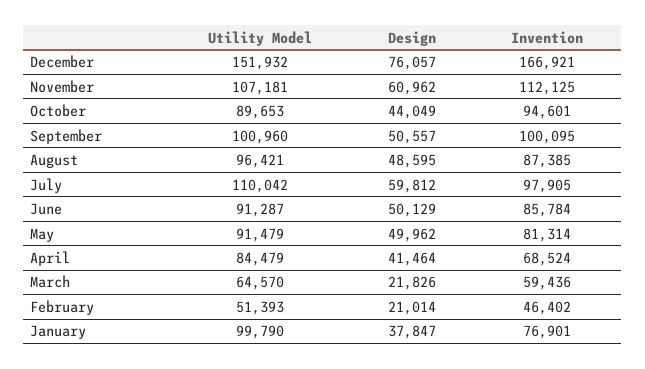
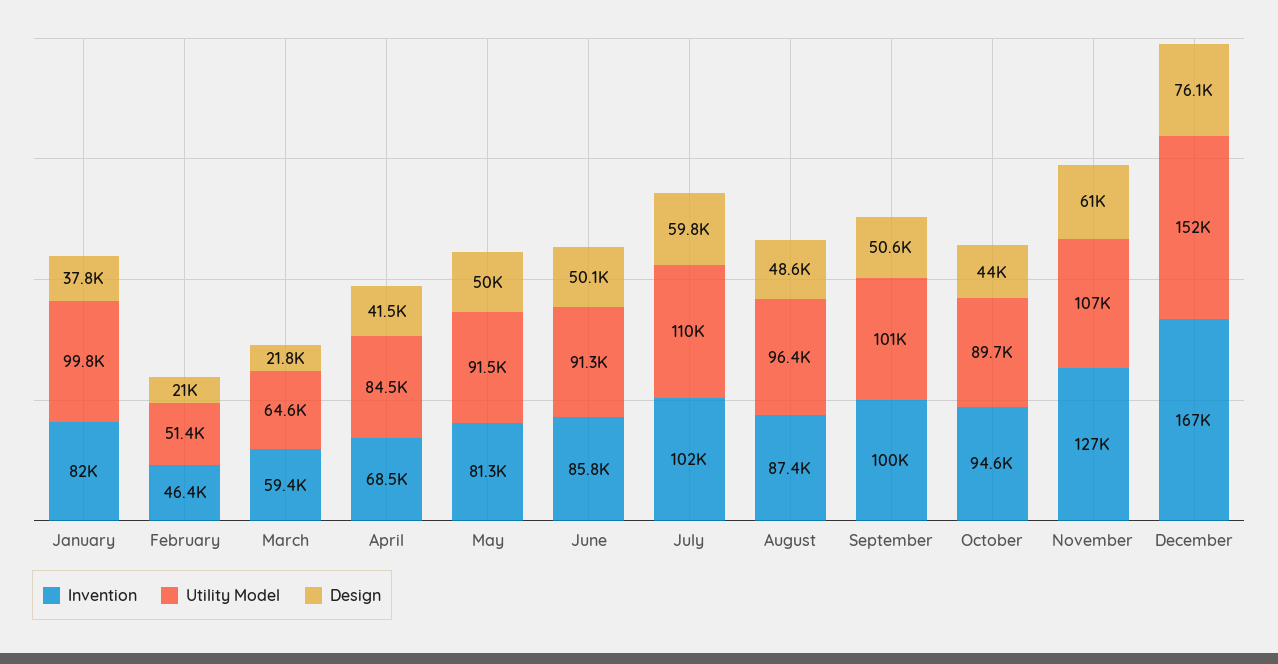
Invention, November: 112125 -> 127000
Invention, July: 97905 -> 102000
Invention, January: 76901 -> 82000

